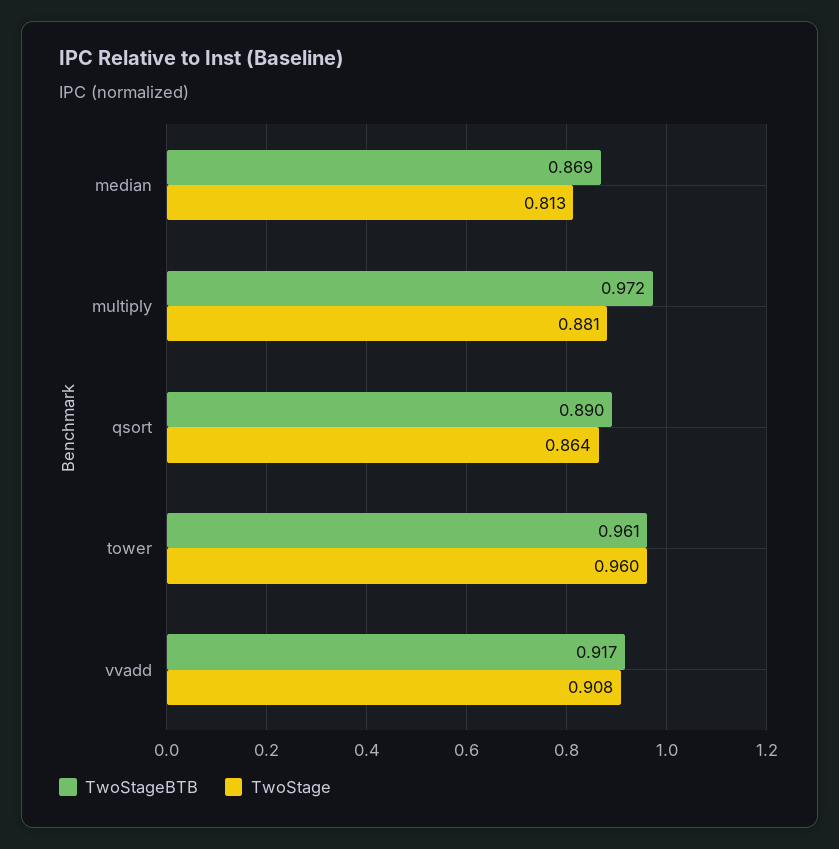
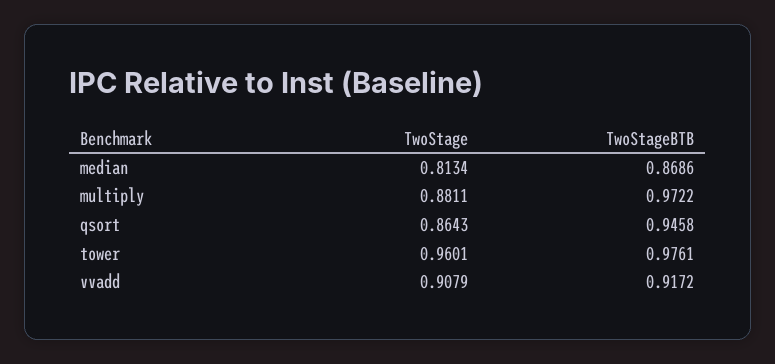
TwoStageBTB, qsort: 0.89 -> 0.9458
TwoStageBTB, tower: 0.961 -> 0.9761

